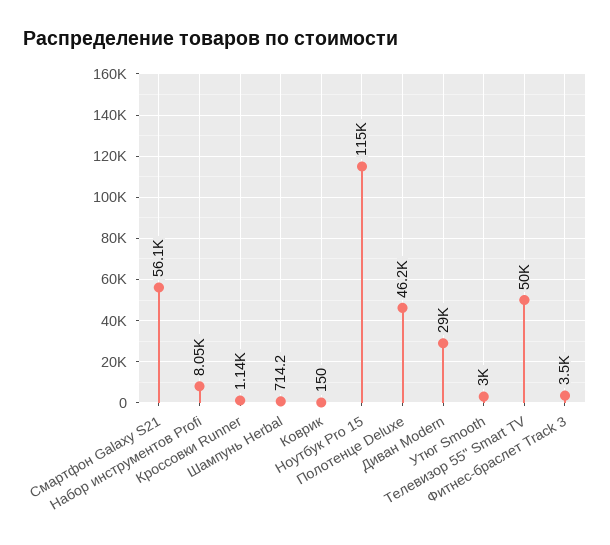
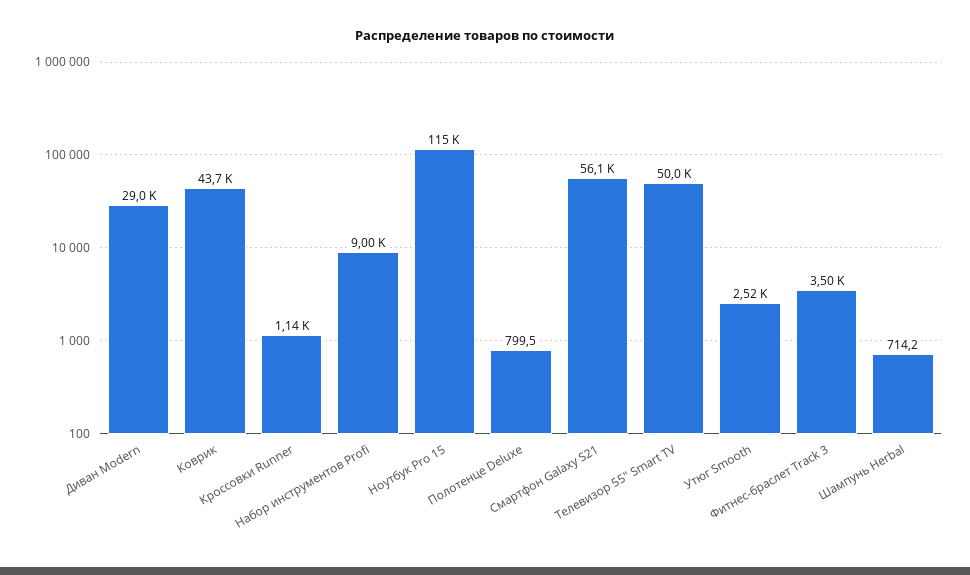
Набор инструментов Profi: 8050 -> 9000
Коврик: 150 -> 43700
Полотенце Deluxe: 46200 -> 799.5
Утюг Smooth: 3000 -> 2520

